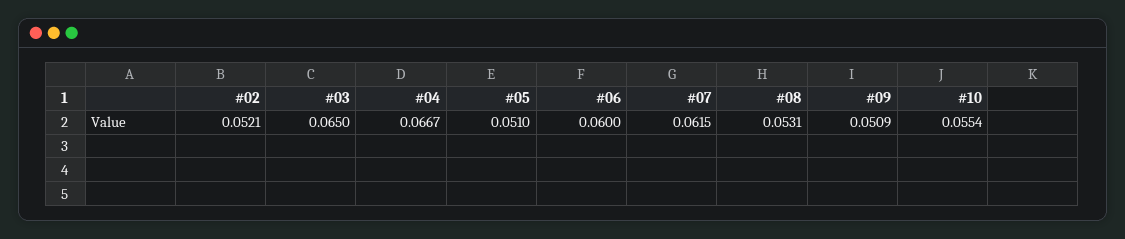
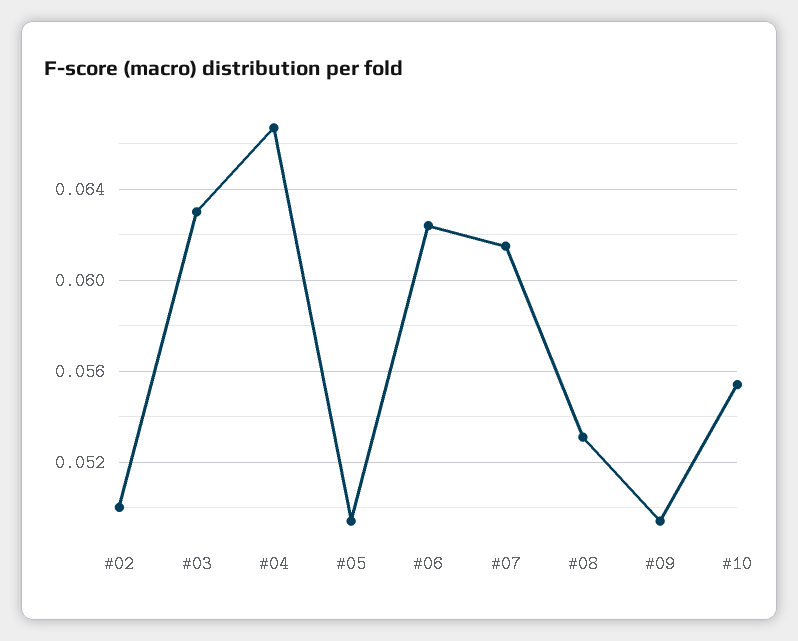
#02: 0.0521 -> 0.05
#03: 0.065 -> 0.063
#05: 0.051 -> 0.0495
#06: 0.06 -> 0.0625
#09: 0.0509 -> 0.0495

